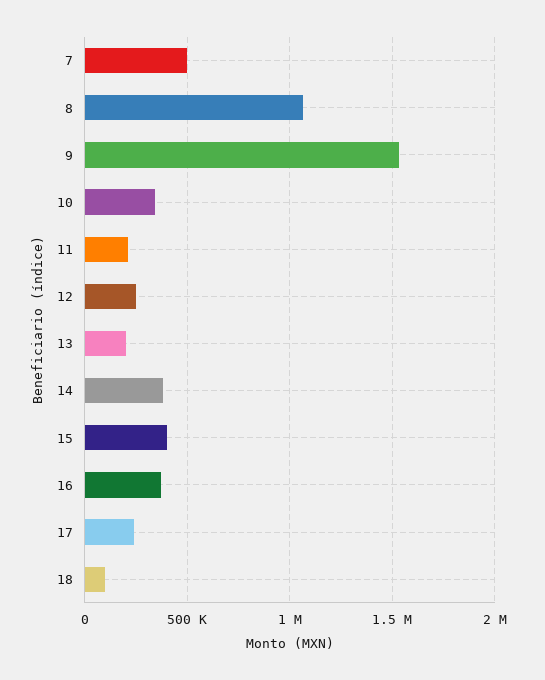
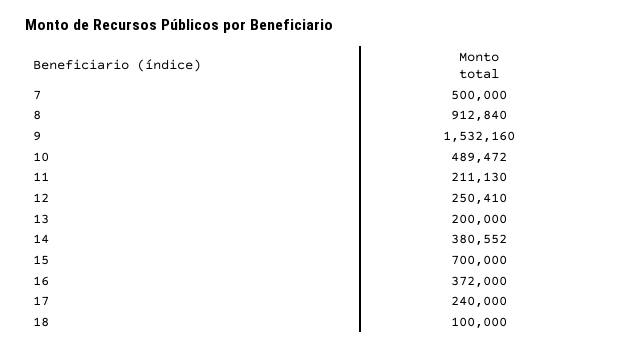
8: 1050000 -> 912840
10: 350000 -> 489472
15: 400000 -> 700000

